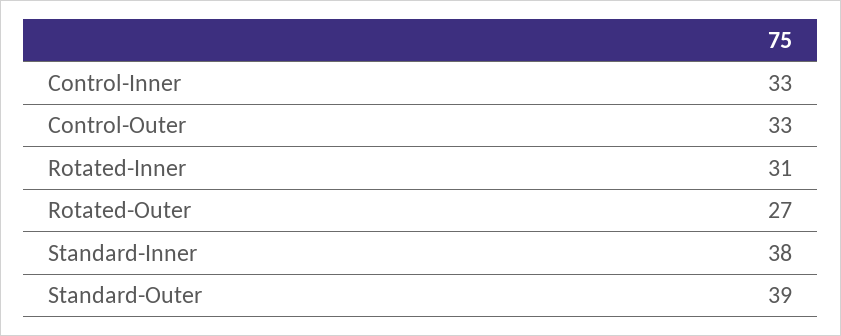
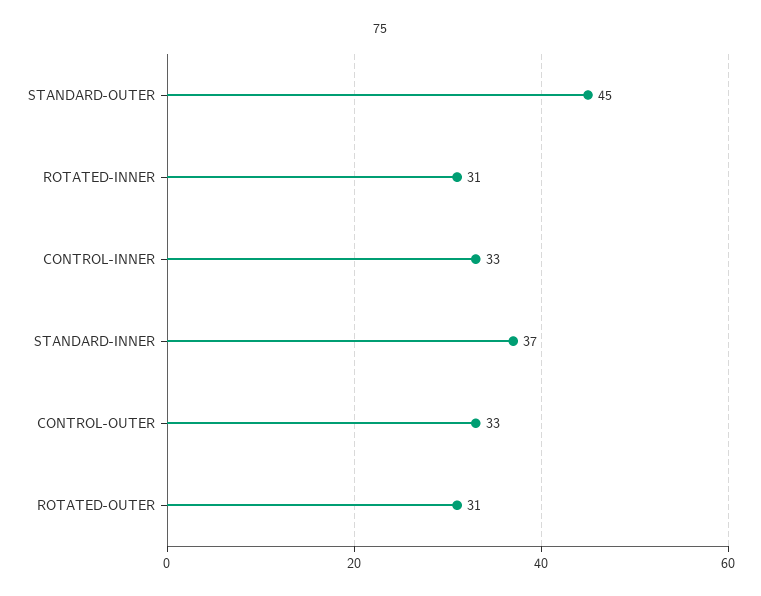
Rotated-Outer: 27 -> 31
Standard-Inner: 38 -> 37
Standard-Outer: 39 -> 45

